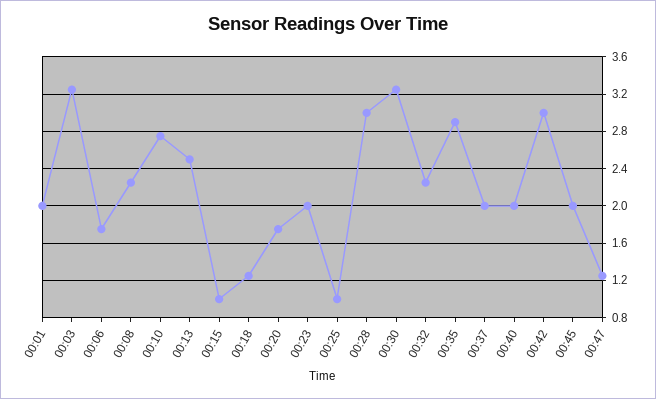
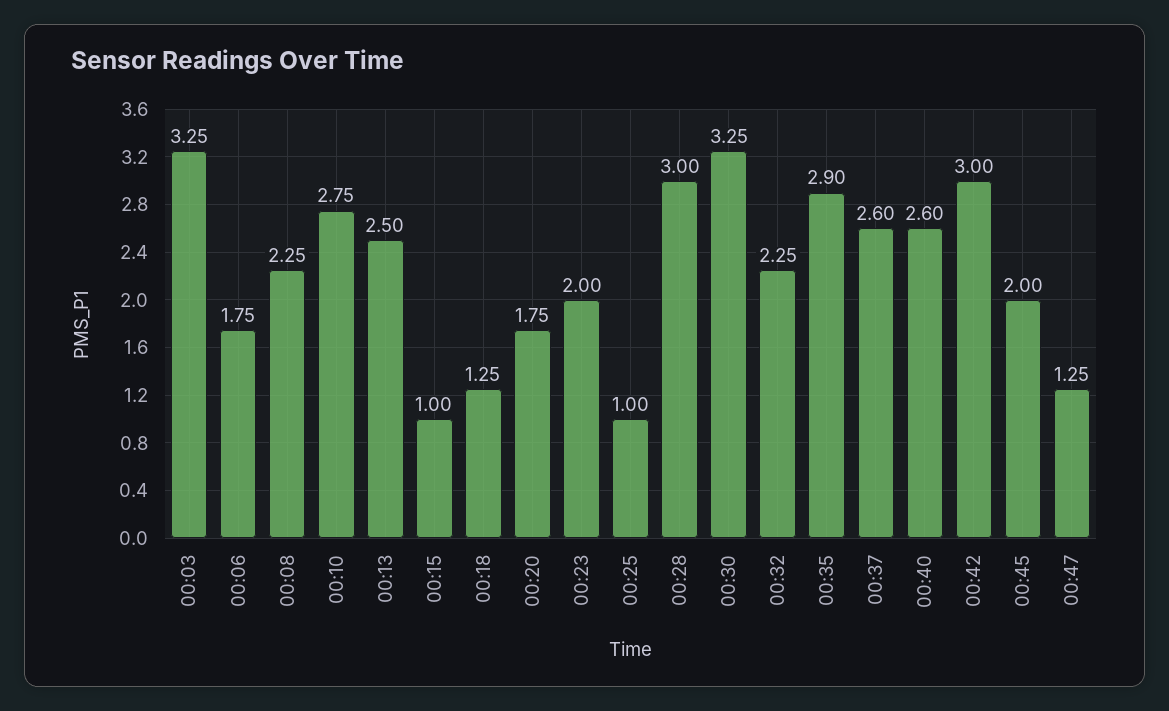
00:01: 2 -> none
00:37: 2 -> 2.6
00:40: 2 -> 2.6

